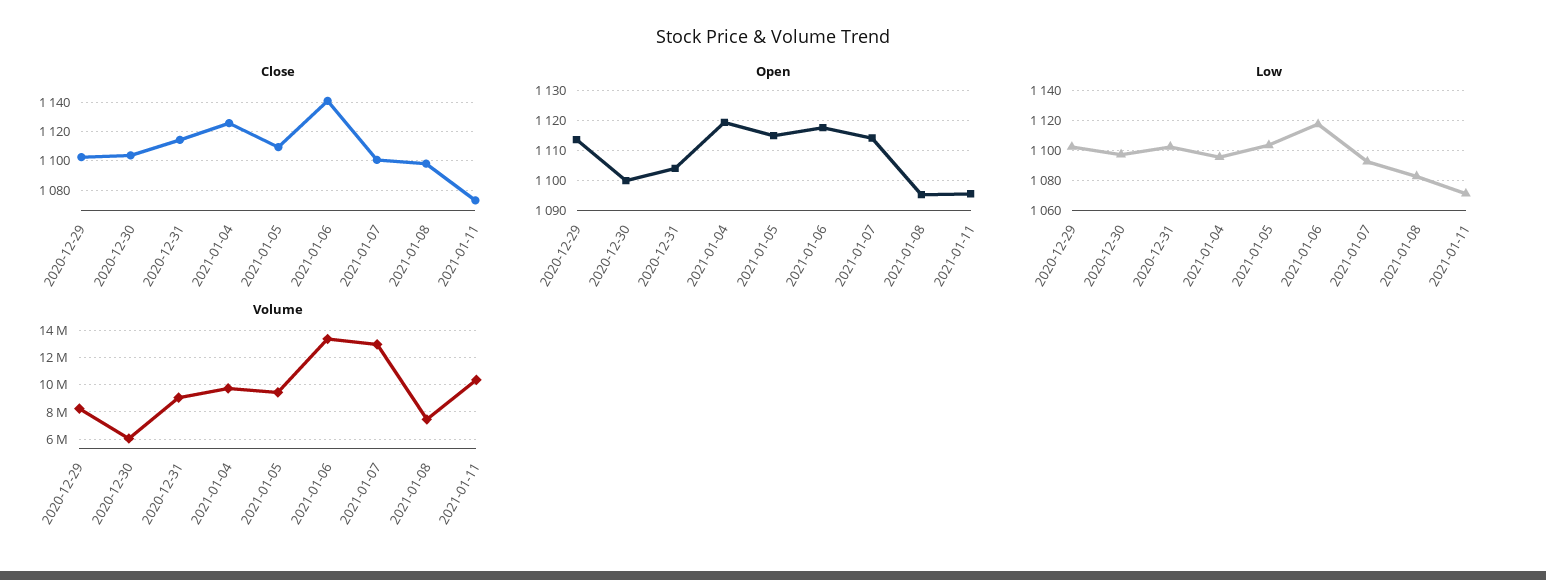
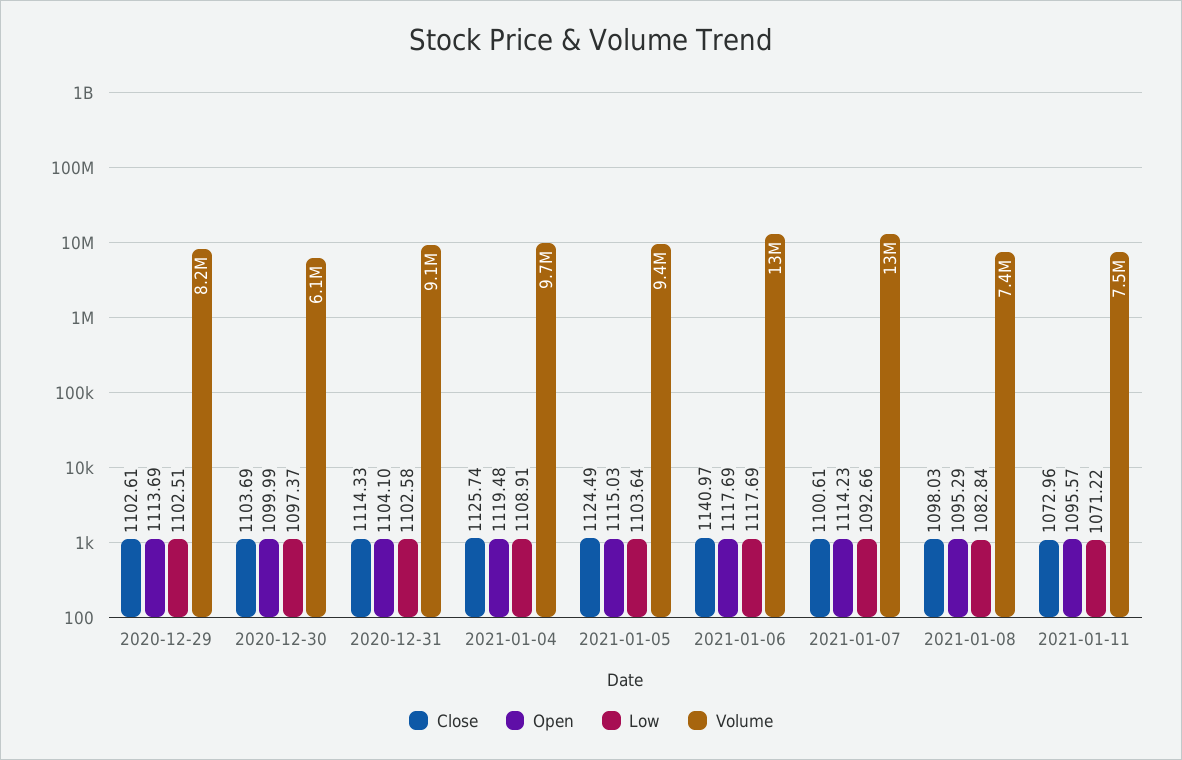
Close, 2021-01-05: 1110 -> 1124.49
Low, 2021-01-04: 1095 -> 1108.91
Volume, 2021-01-11: 10500000 -> 7500000

